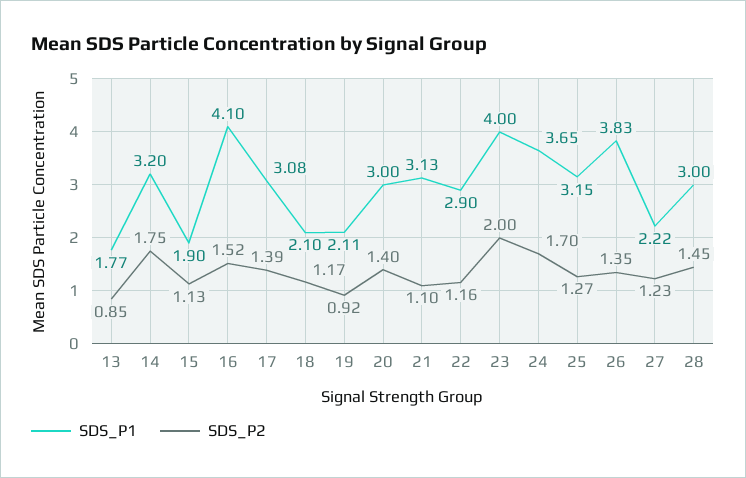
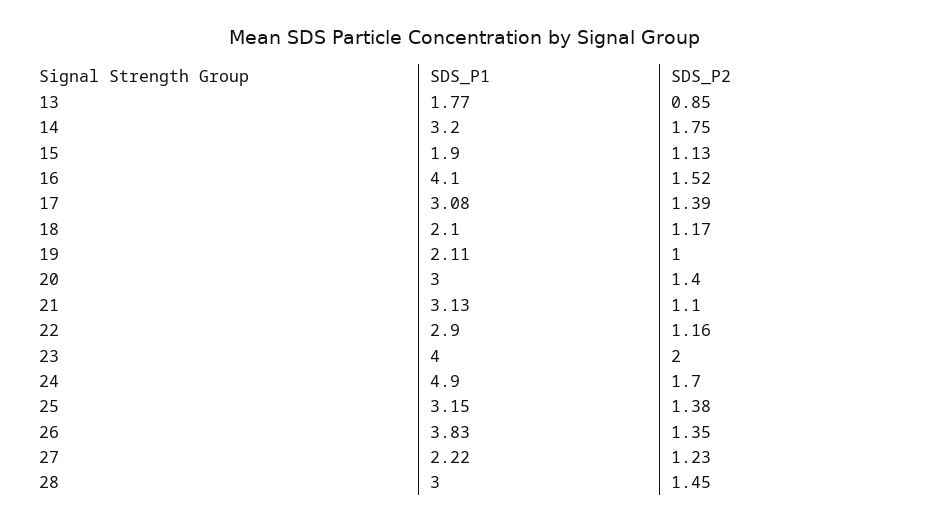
SDS_P2, 19: 0.92 -> 1
SDS_P1, 24: 3.65 -> 4.9
SDS_P2, 25: 1.27 -> 1.38

